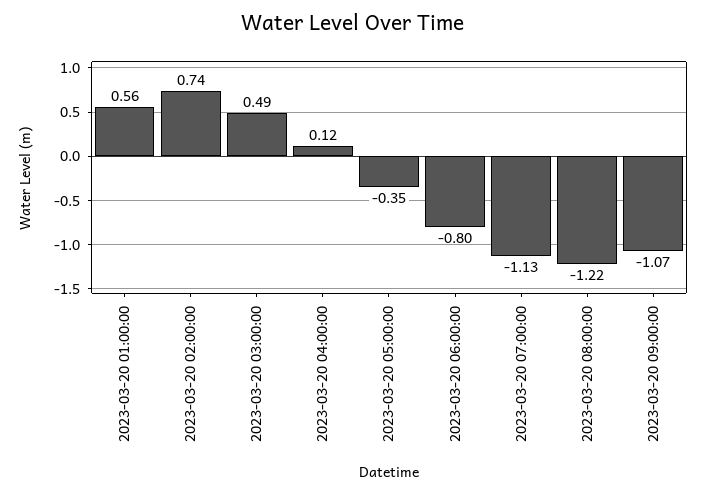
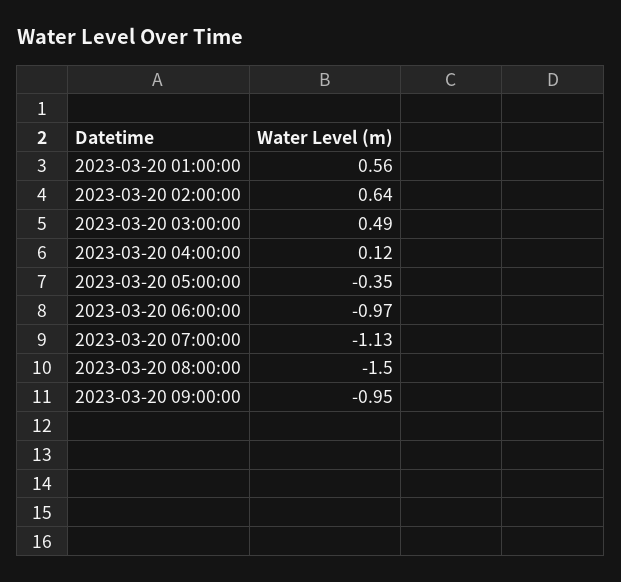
2023-03-20 02:00:00: 0.74 -> 0.64
2023-03-20 06:00:00: -0.8 -> -0.97
2023-03-20 08:00:00: -1.22 -> -1.5
2023-03-20 09:00:00: -1.07 -> -0.95

